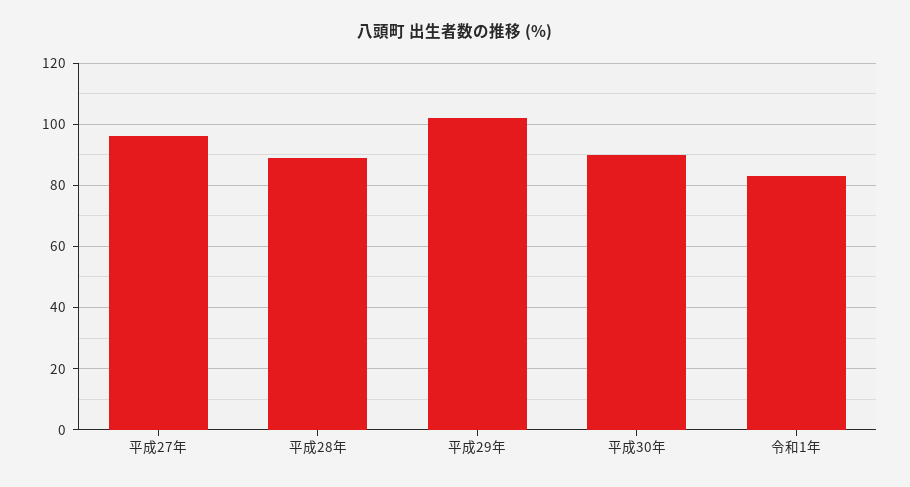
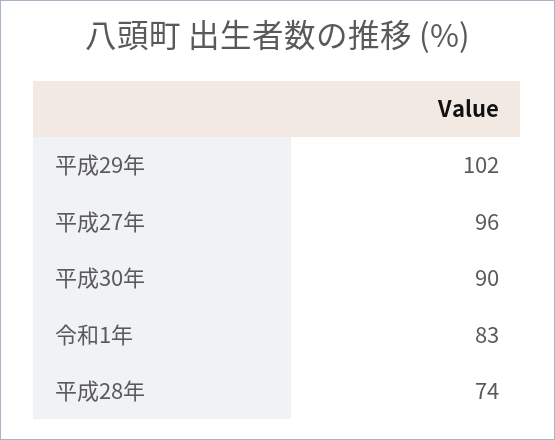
平成28年: 90 -> 74

